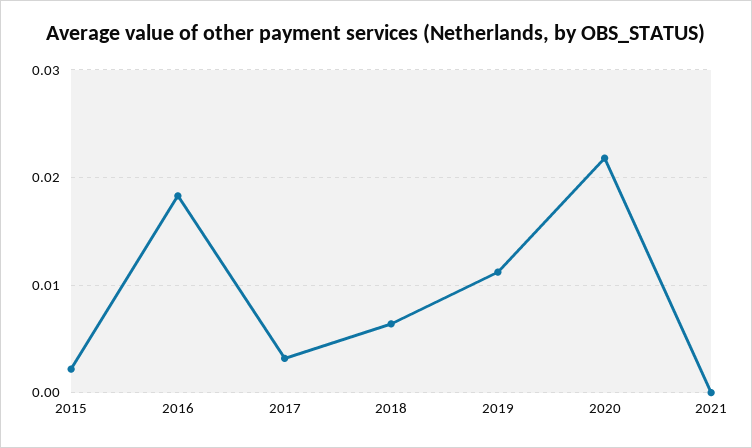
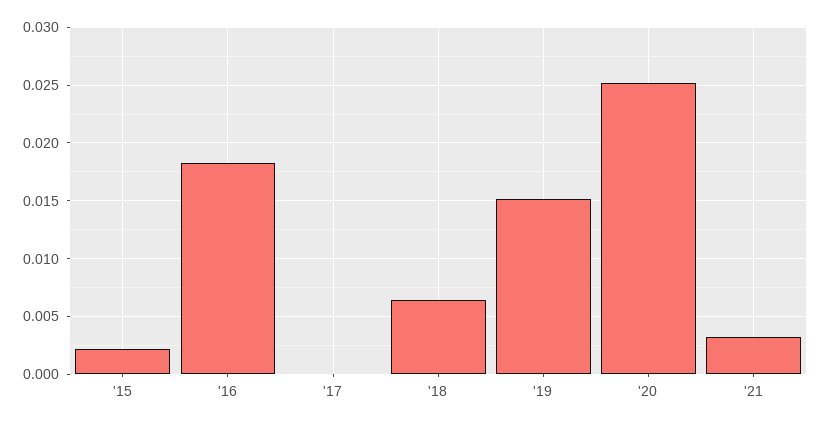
2017: 0.003 -> 0
2019: 0.011 -> 0.015
2020: 0.022 -> 0.025
2021: 0 -> 0.003

